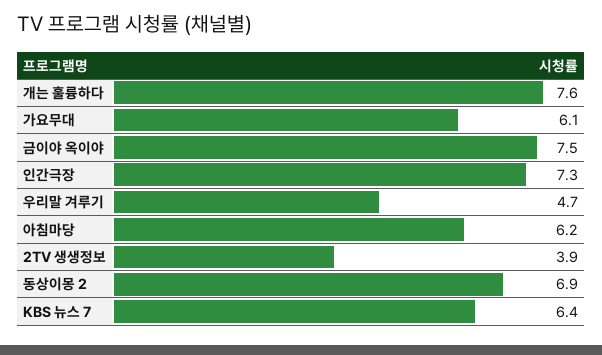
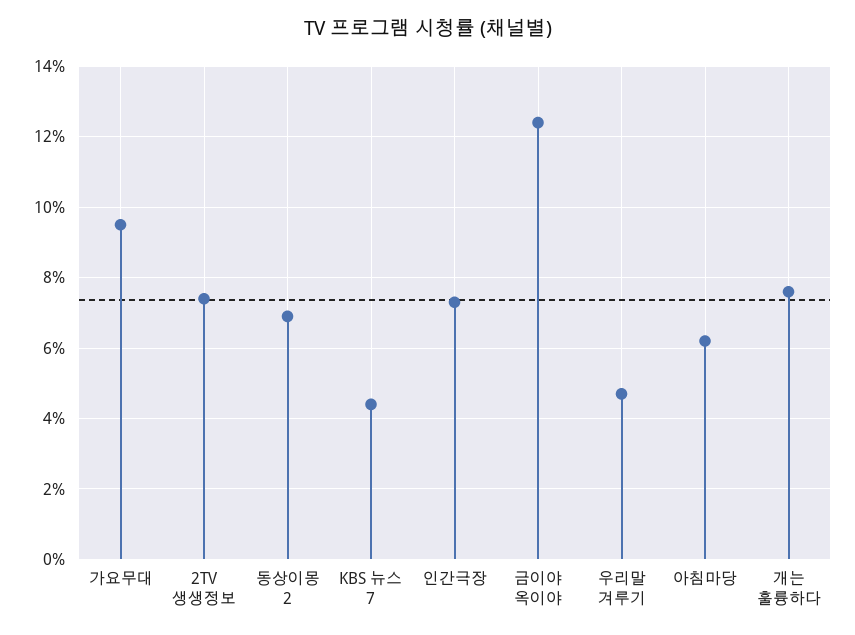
가요무대: 6.1 -> 9.5
금이야 옥이야: 7.5 -> 12.5
2TV 생생정보: 3.9 -> 7.5
KBS 뉴스 7: 6.4 -> 4.5

